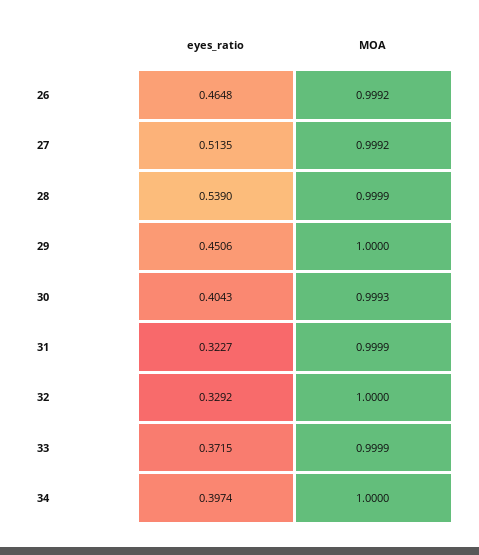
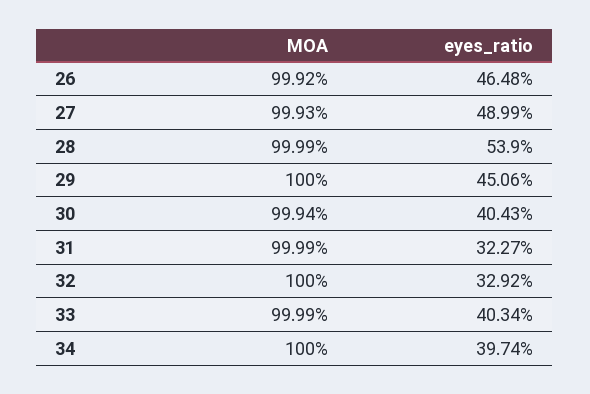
eyes_ratio, 27: 0.5135 -> 0.4899
MOA, 27: 0.9992 -> 0.9993
MOA, 30: 0.9993 -> 0.9994
eyes_ratio, 33: 0.3715 -> 0.4034

